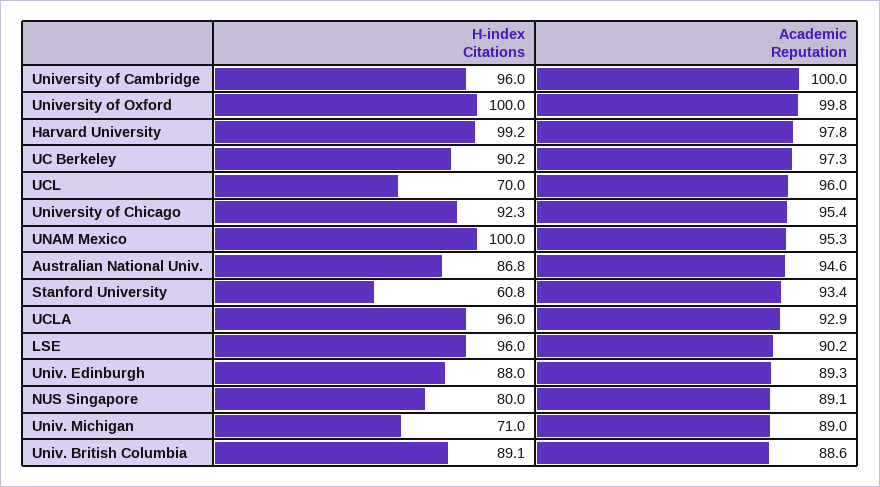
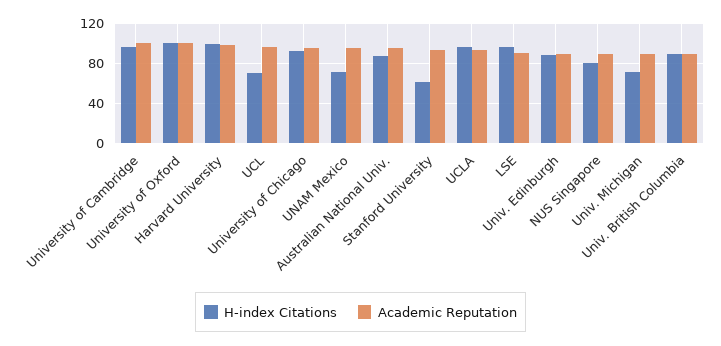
H-index Citations, UC Berkeley: 90.2 -> none
Academic Reputation, UC Berkeley: 97.3 -> none
H-index Citations, UNAM Mexico: 100 -> 70

